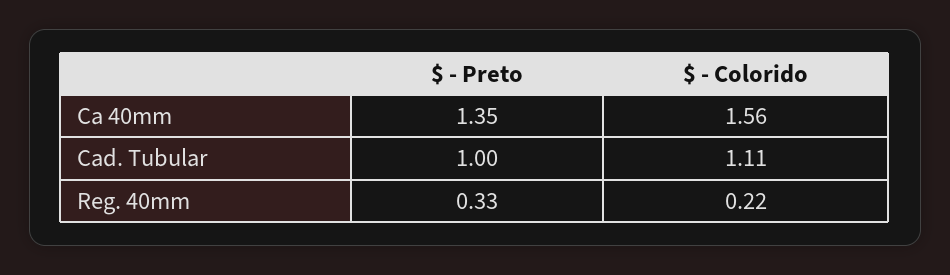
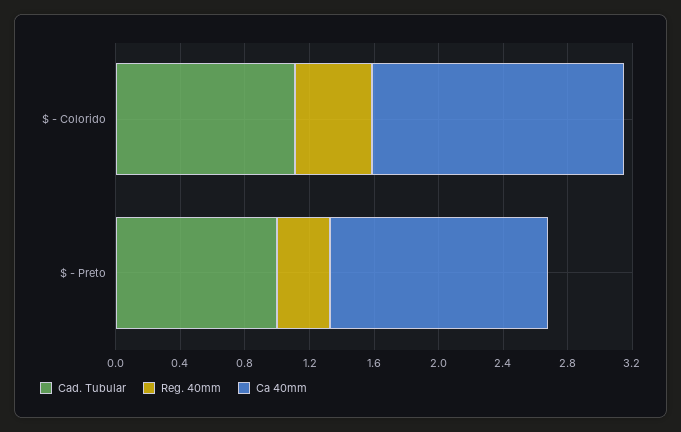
Reg. 40mm, $ - Colorido: 0.22 -> 0.5

